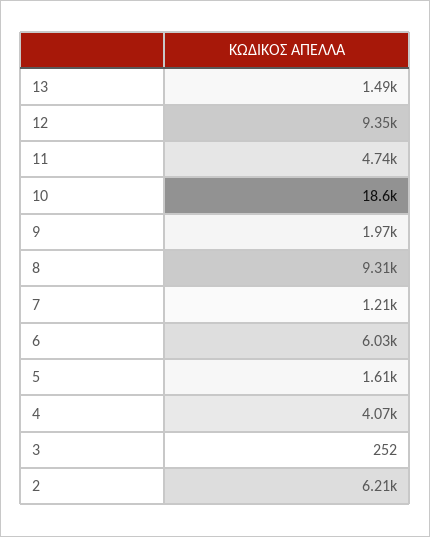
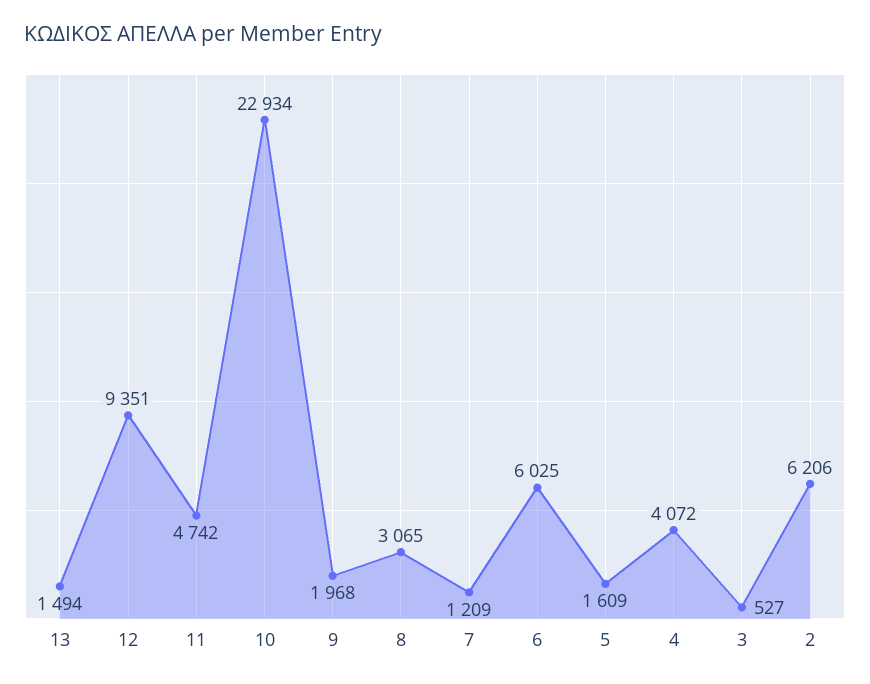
10: 18600 -> 22934
8: 9310 -> 3065
3: 252 -> 527

